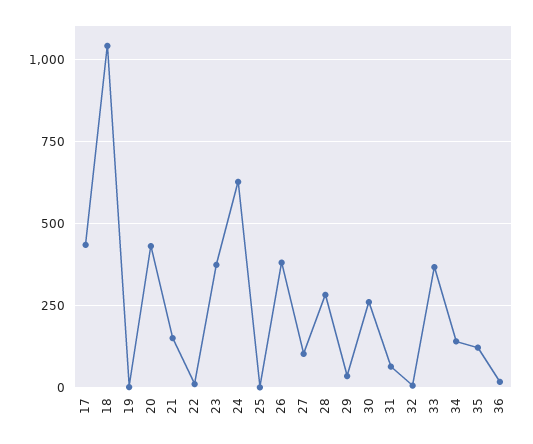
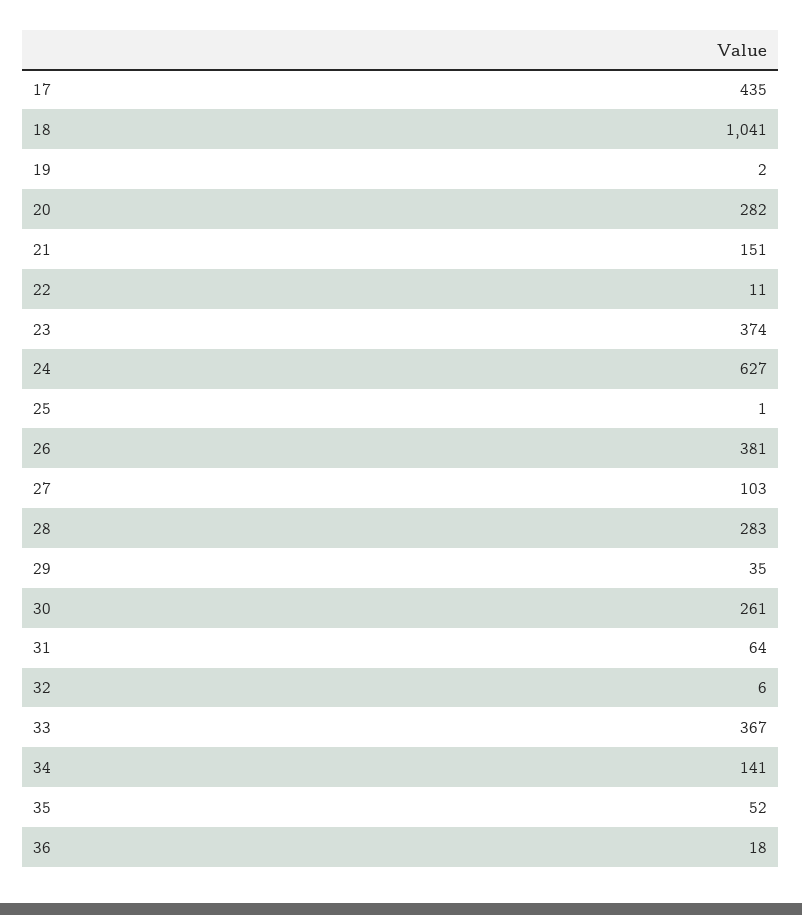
20: 425 -> 282
35: 125 -> 52

